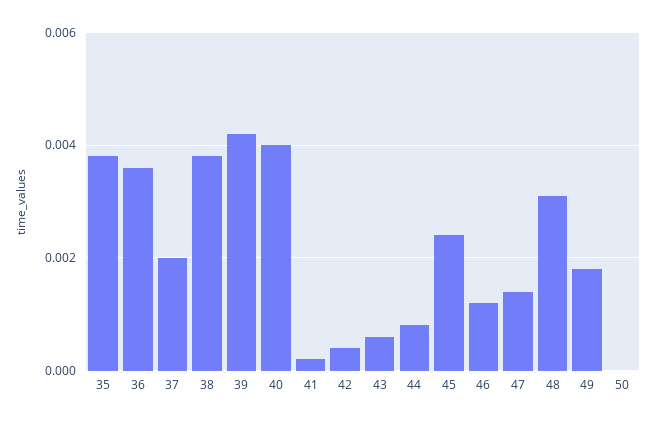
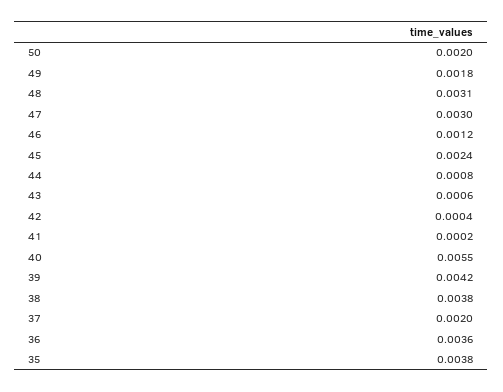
40: 0.004 -> 0.0055
47: 0.0015 -> 0.003
50: 0 -> 0.002

